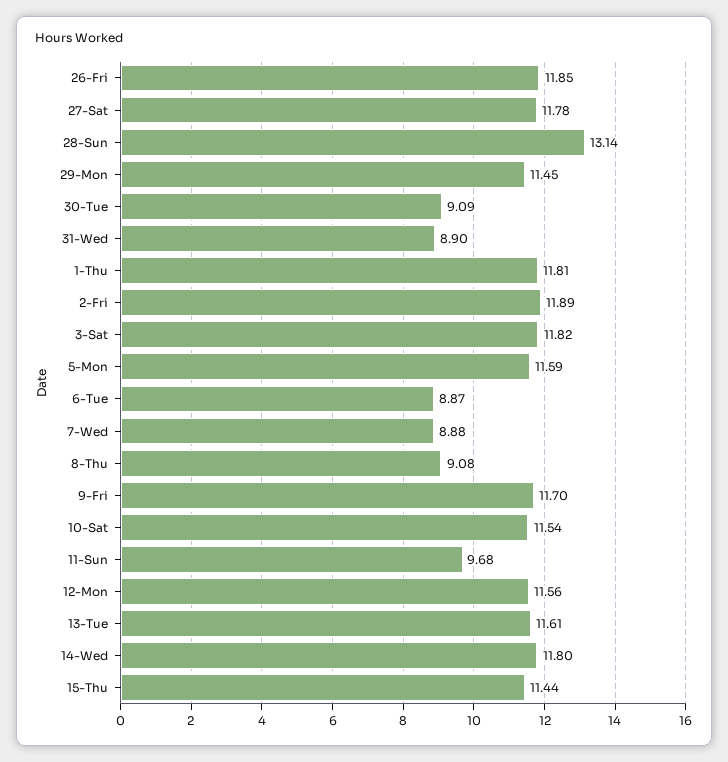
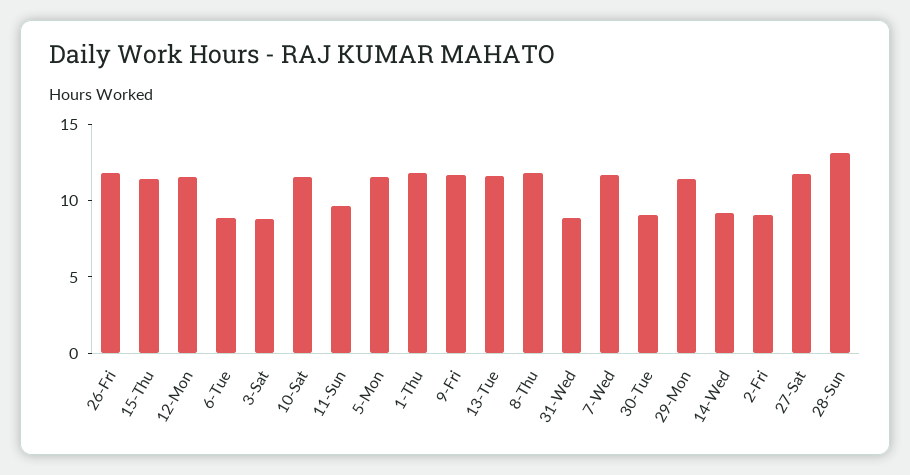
2-Fri: 11.89 -> 9
3-Sat: 11.82 -> 9
7-Wed: 8.88 -> 12
8-Thu: 9.08 -> 12
14-Wed: 11.8 -> 9

